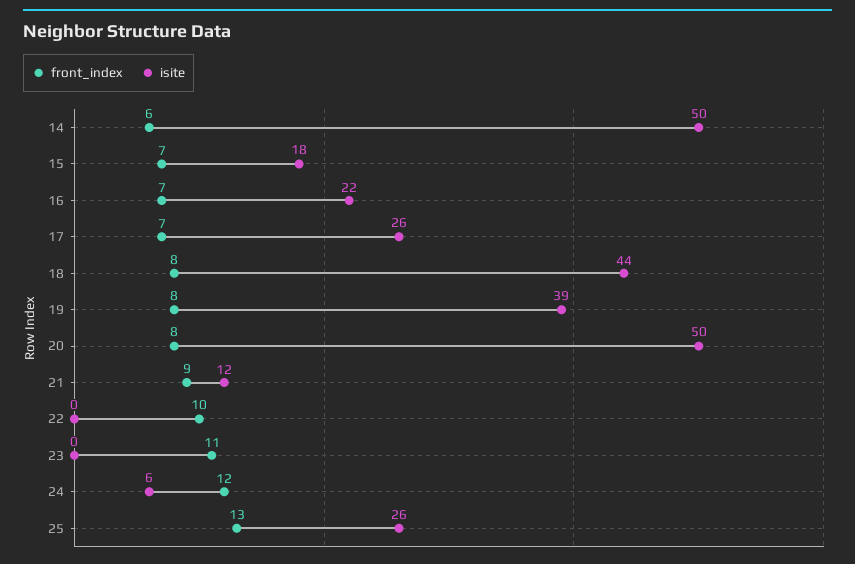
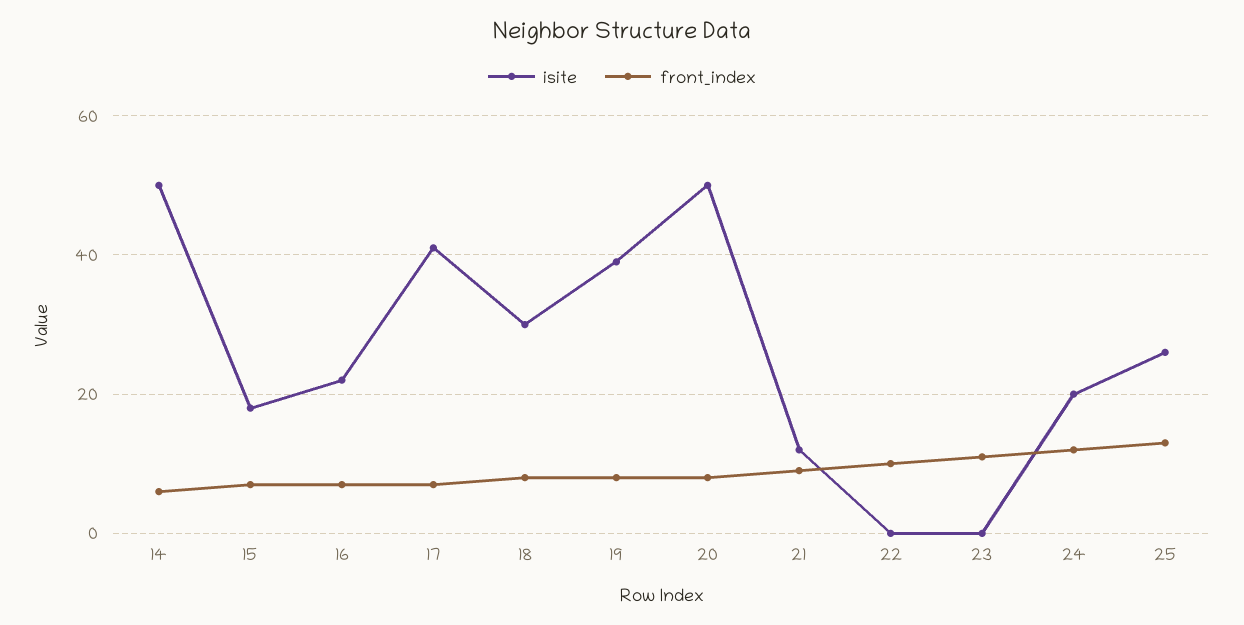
isite, 17: 26 -> 40
isite, 18: 44 -> 30
isite, 24: 6 -> 20

